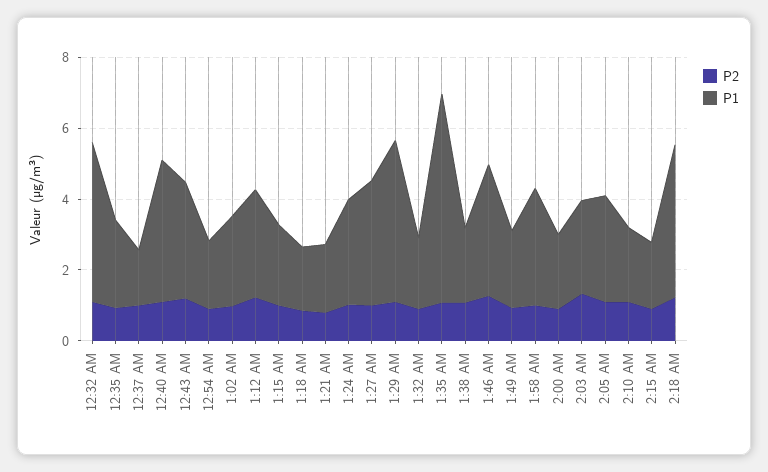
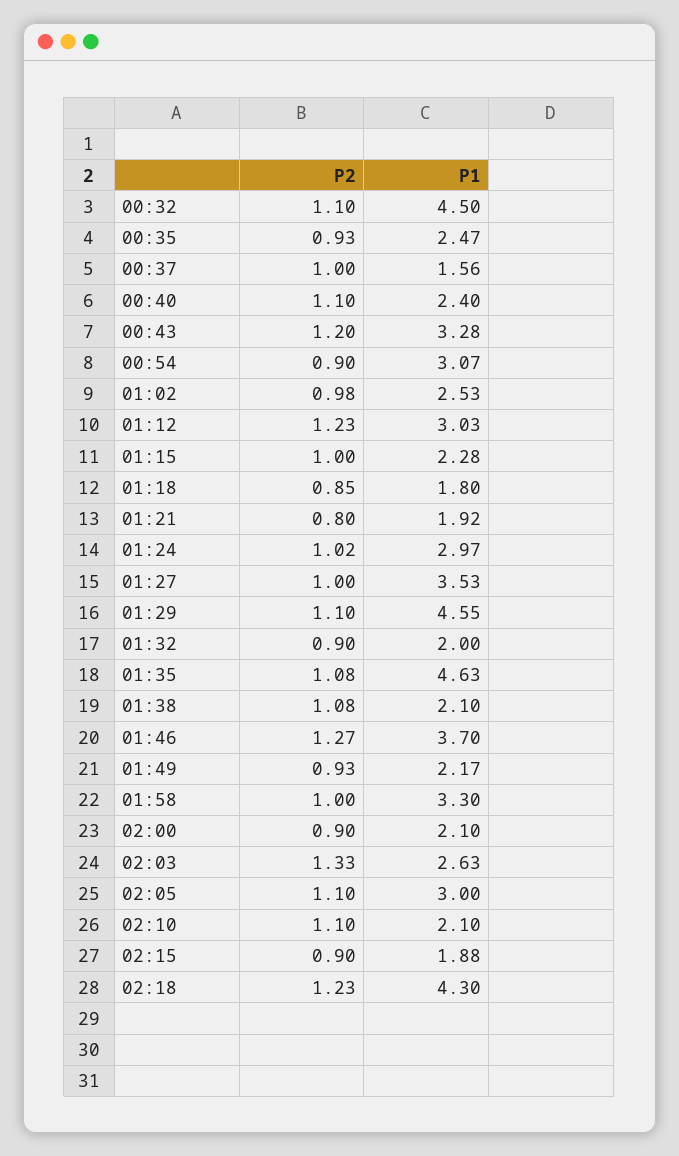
P1, 12:40 AM: 4 -> 2.4
P1, 12:54 AM: 2 -> 3.07
P1, 1:35 AM: 6 -> 4.63

